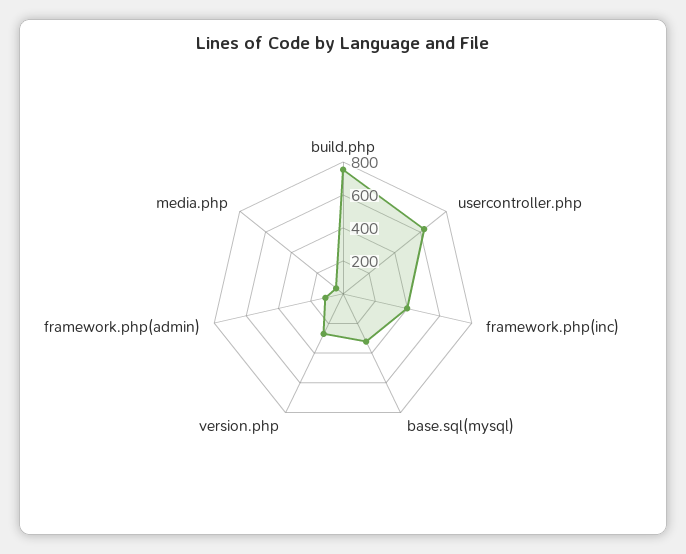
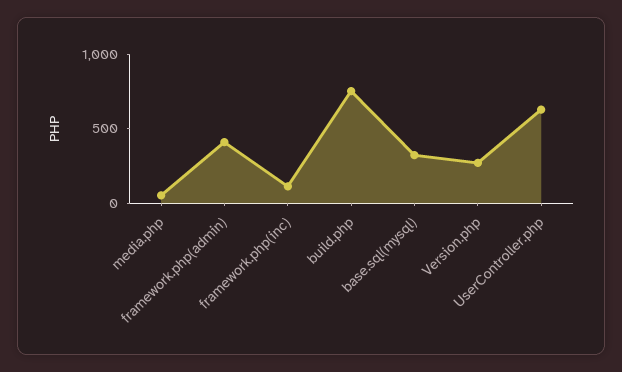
framework.php(inc): 400 -> 100
framework.php(admin): 100 -> 400

